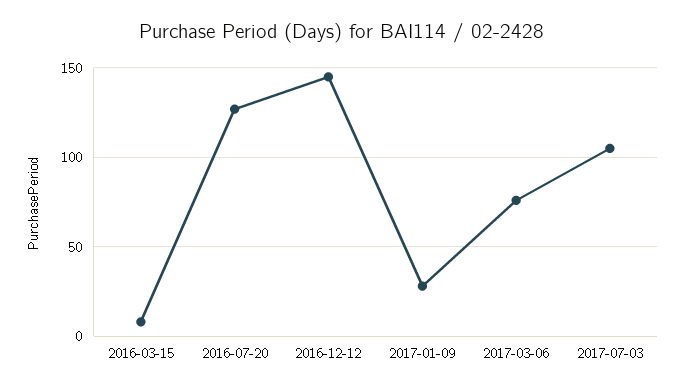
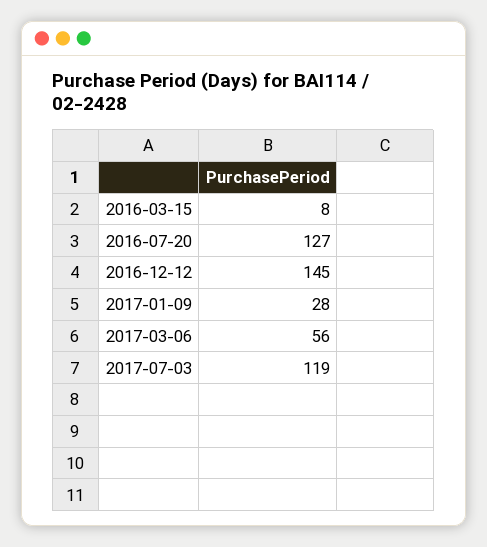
2017-03-06: 75 -> 56
2017-07-03: 105 -> 119

